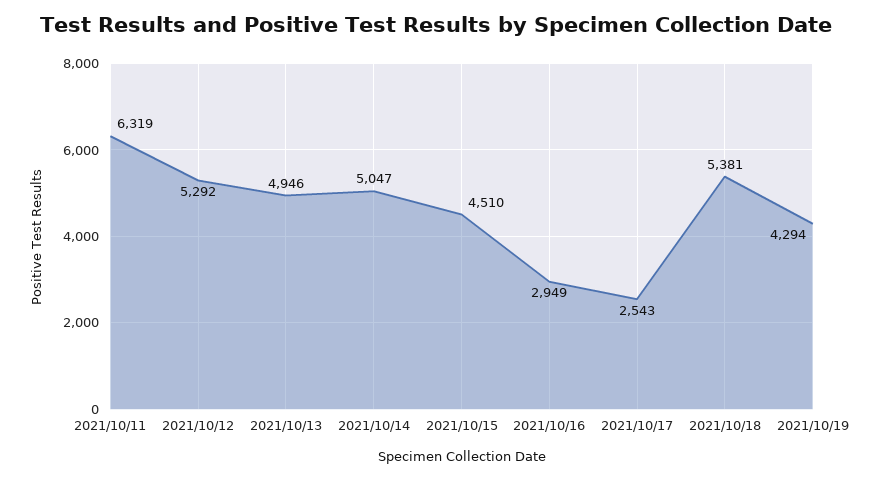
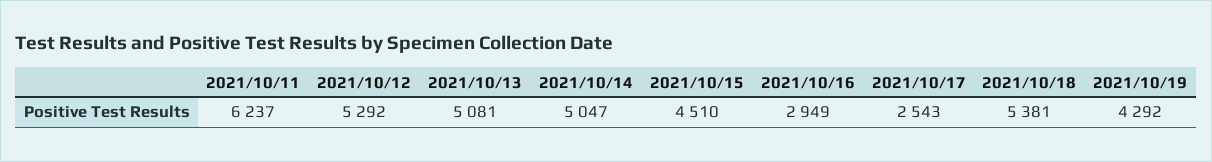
2021/10/11: 6319 -> 6237
2021/10/13: 4946 -> 5081
2021/10/19: 4294 -> 4292

